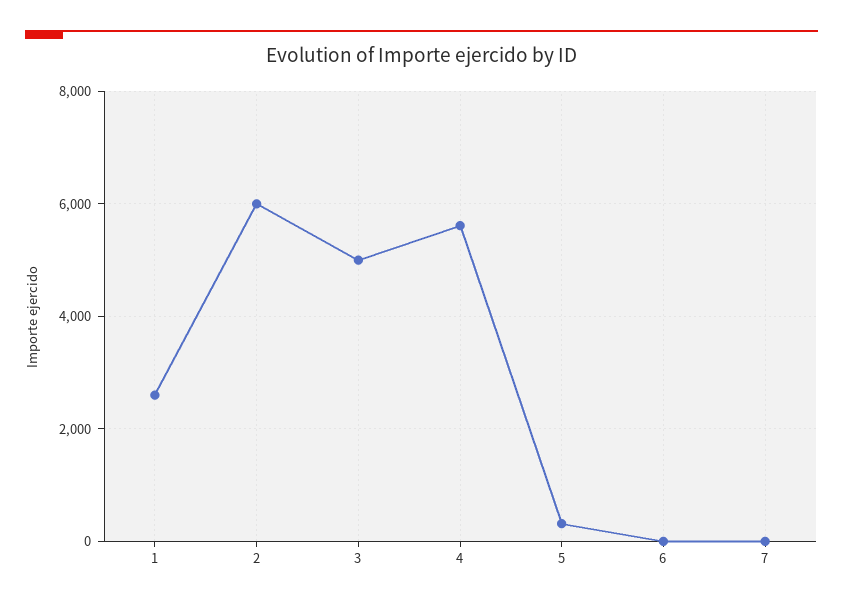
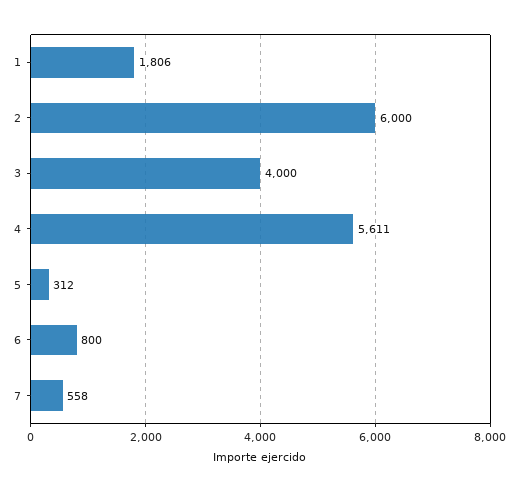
1: 2600 -> 1806
3: 5000 -> 4000
6: 0 -> 800
7: 0 -> 558

